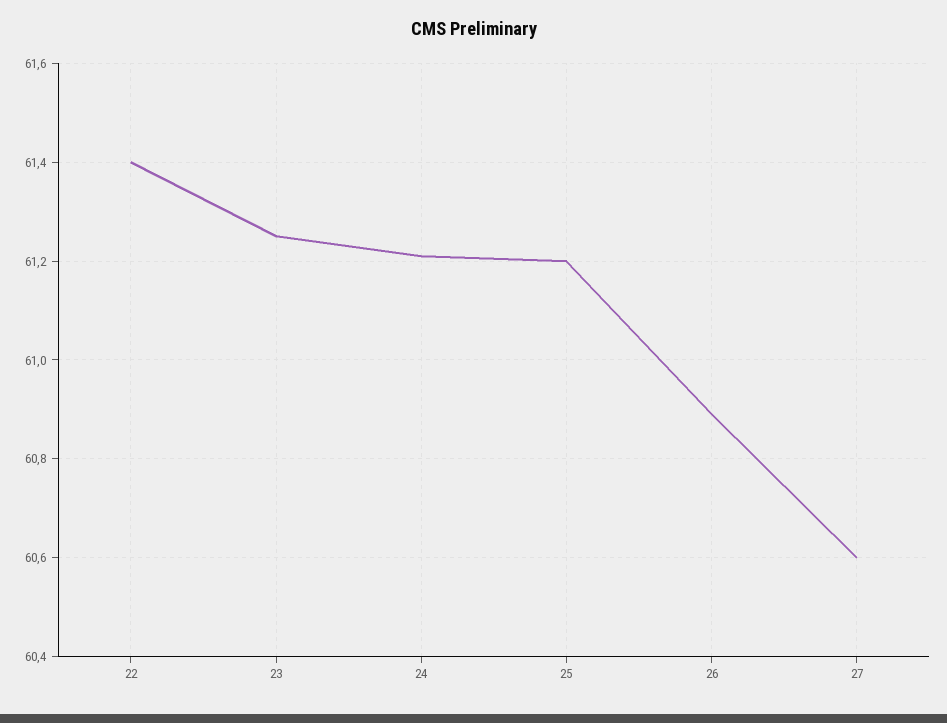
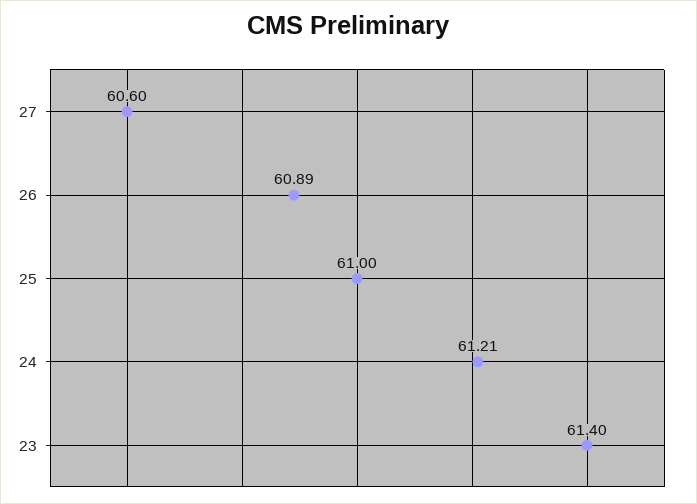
22: 61.4 -> none
23: 61.25 -> 61.4
25: 61.2 -> 61

